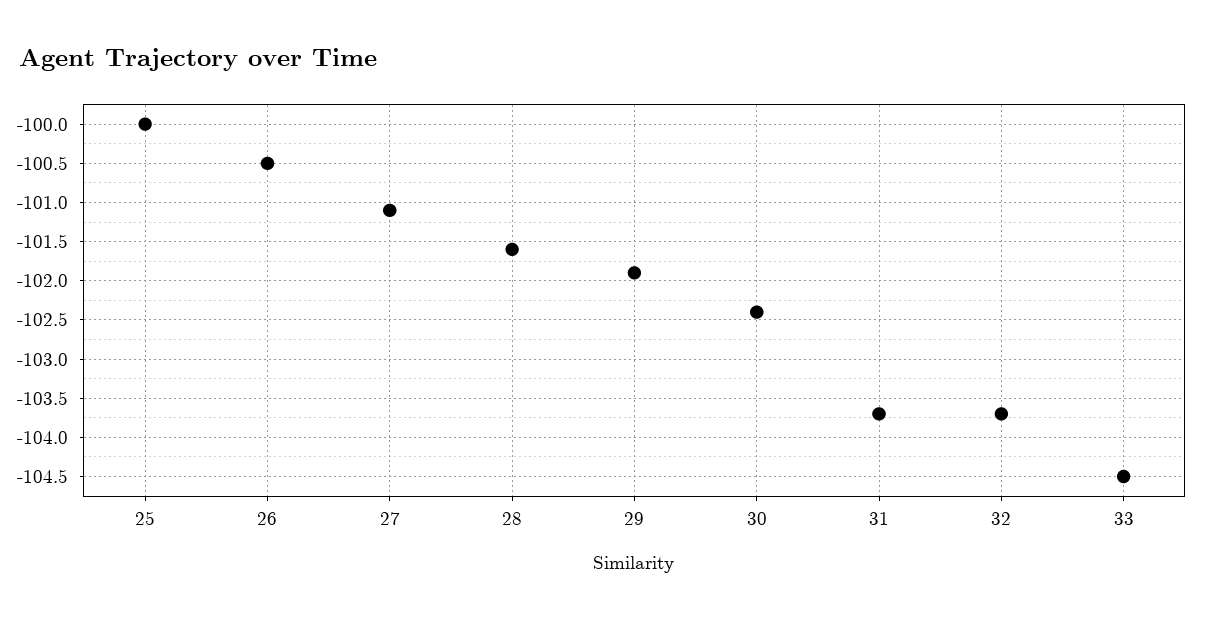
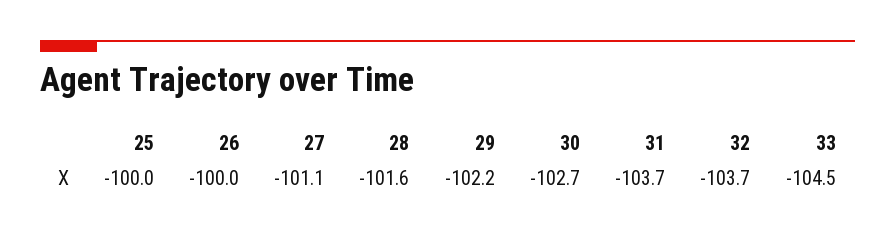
26: -100.5 -> -100
29: -101.9 -> -102.2
30: -102.4 -> -102.7

